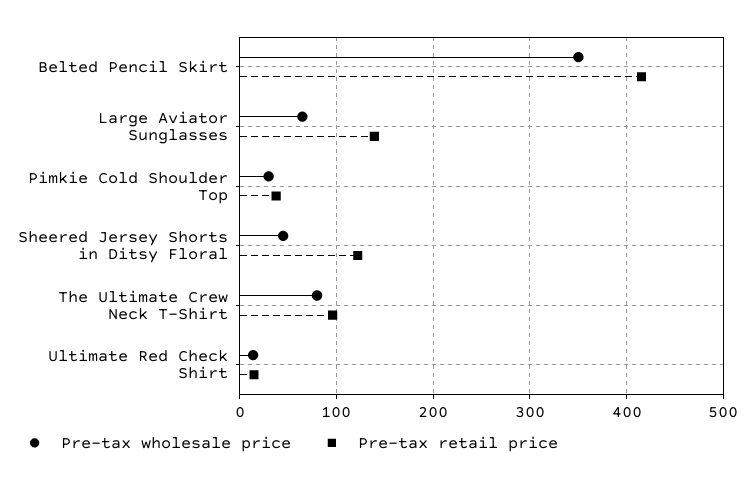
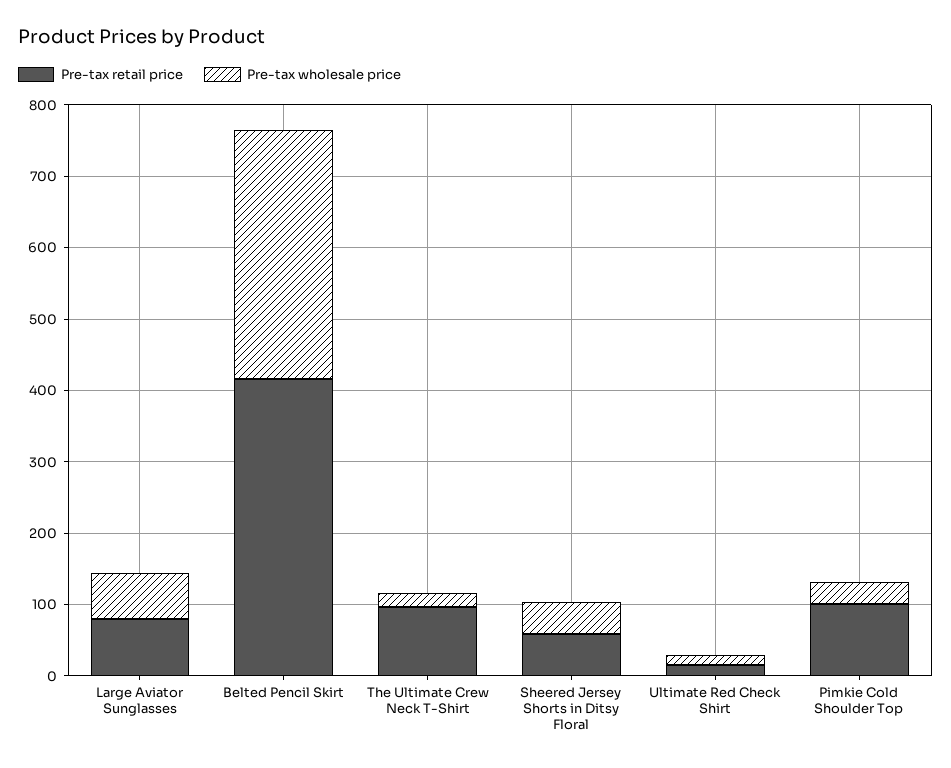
Pre-tax retail price, Large Aviator Sunglasses: 140 -> 80
Pre-tax retail price, Pimkie Cold Shoulder Top: 40 -> 100
Pre-tax retail price, Sheered Jersey Shorts in Ditsy Floral: 120 -> 60
Pre-tax wholesale price, The Ultimate Crew Neck T-Shirt: 80 -> 20

